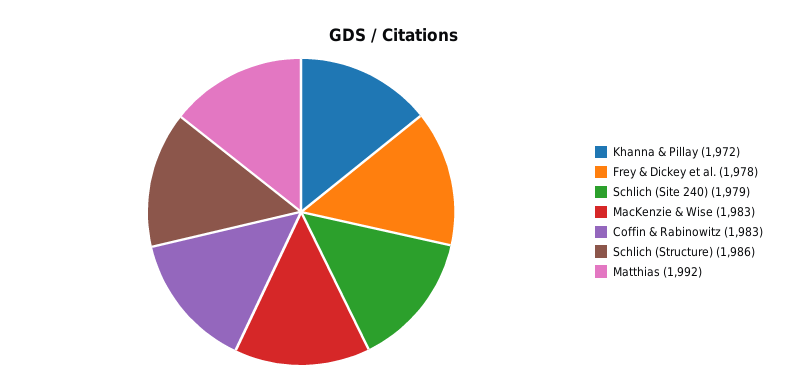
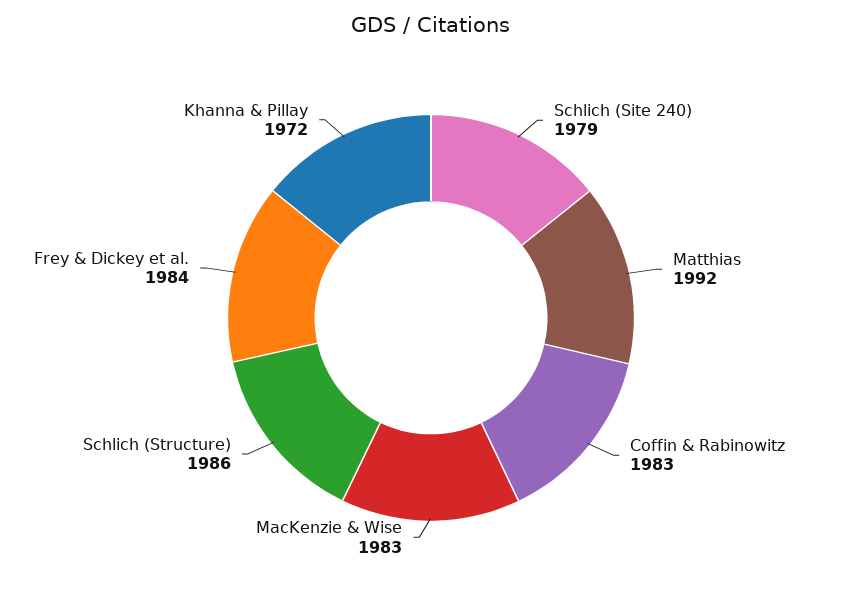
Frey & Dickey et al.: 1978 -> 1984

